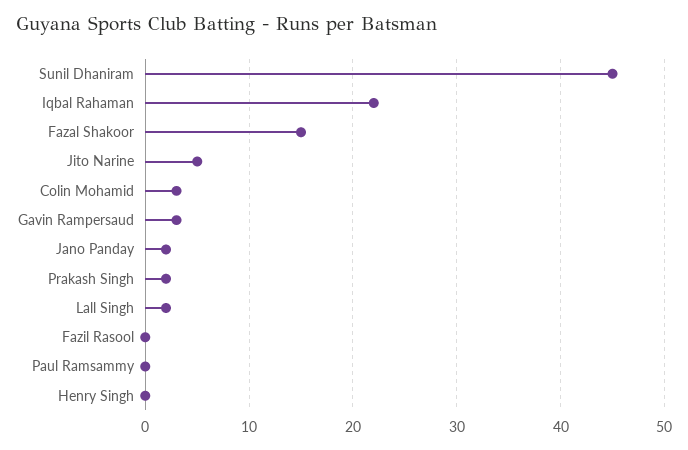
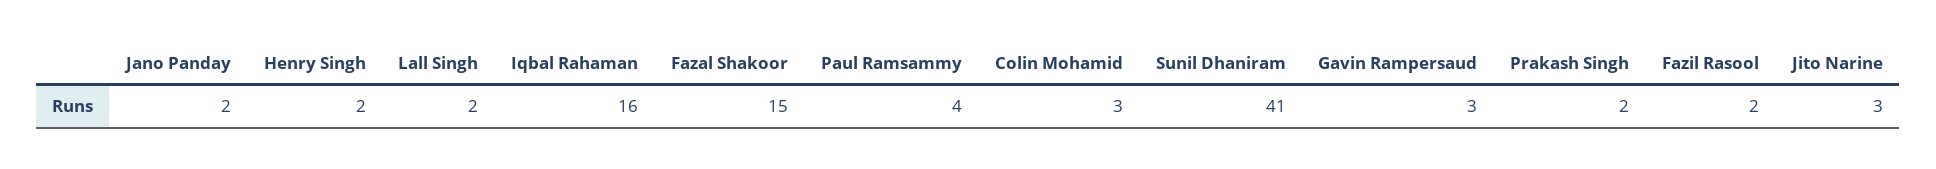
Sunil Dhaniram: 45 -> 41
Iqbal Rahaman: 22 -> 16
Jito Narine: 5 -> 3
Fazil Rasool: 0 -> 2
Paul Ramsammy: 0 -> 4
Henry Singh: 0 -> 2

